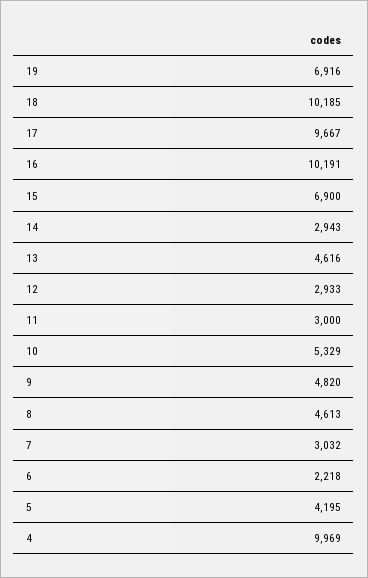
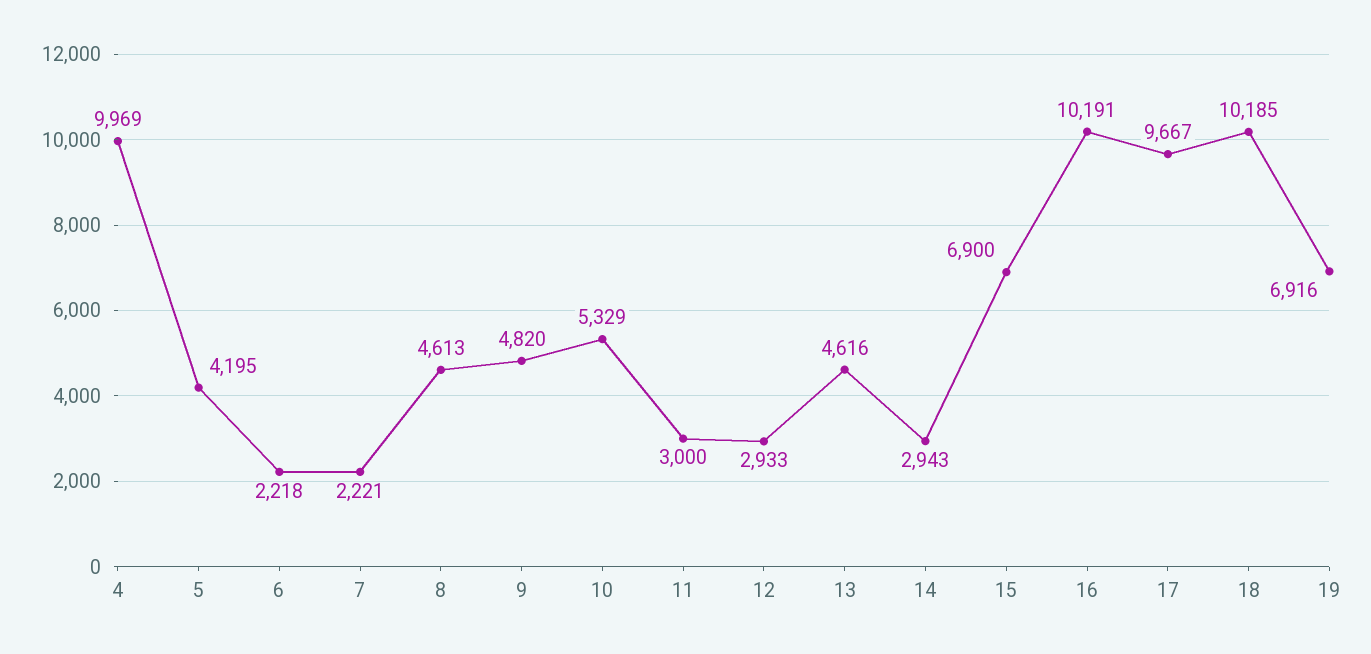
7: 3032 -> 2221

